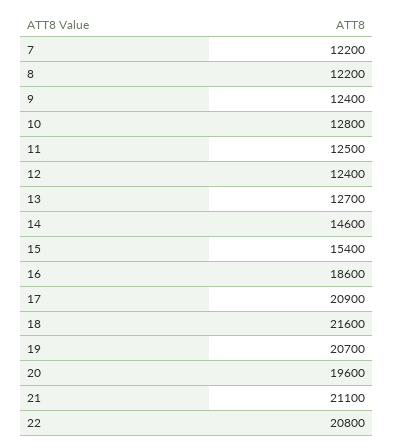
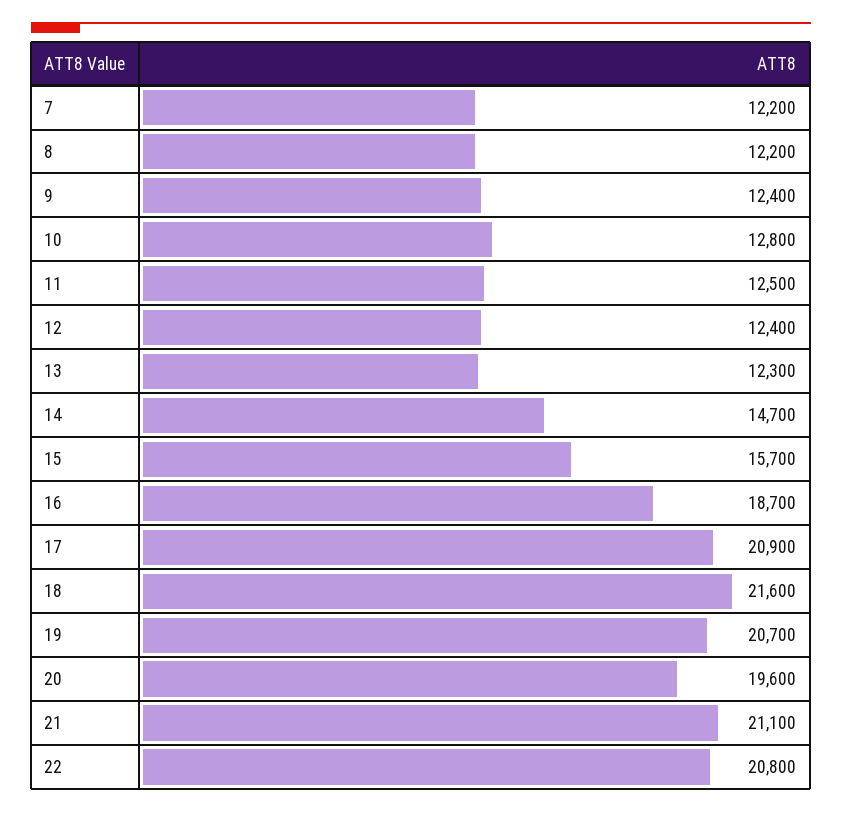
13: 12700 -> 12300
14: 14600 -> 14700
15: 15400 -> 15700
16: 18600 -> 18700

